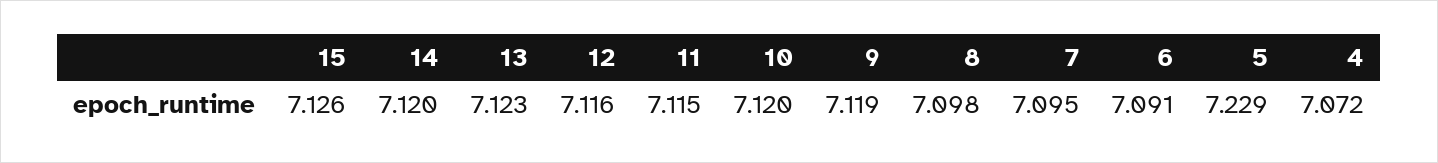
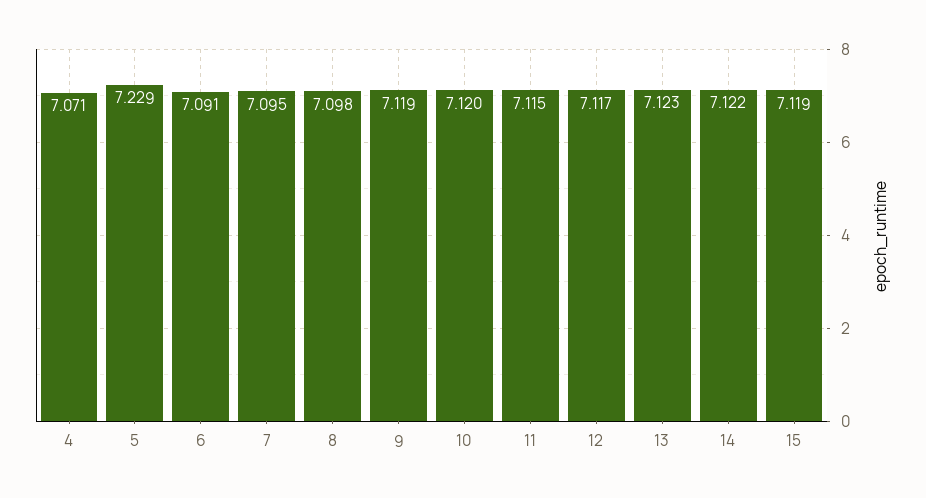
15: 7.126 -> 7.119
14: 7.12 -> 7.122
12: 7.116 -> 7.117
4: 7.072 -> 7.071

